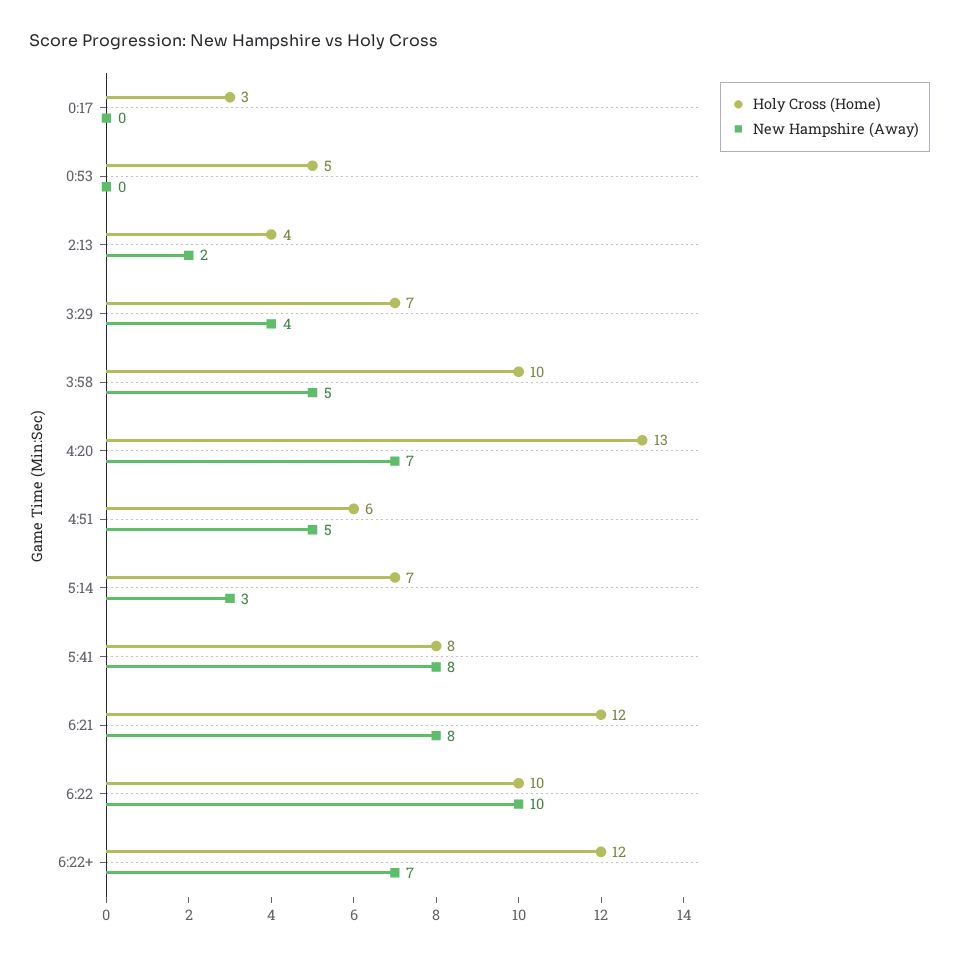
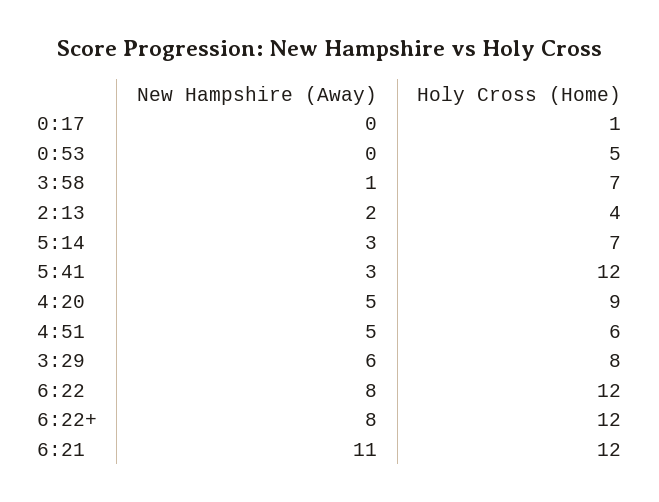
Holy Cross (Home), 0:17: 3 -> 1
Holy Cross (Home), 3:29: 7 -> 8
New Hampshire (Away), 3:29: 4 -> 6
Holy Cross (Home), 3:58: 10 -> 7
New Hampshire (Away), 3:58: 5 -> 1
Holy Cross (Home), 4:20: 13 -> 9
New Hampshire (Away), 4:20: 7 -> 5
Holy Cross (Home), 5:41: 8 -> 12
New Hampshire (Away), 5:41: 8 -> 3
New Hampshire (Away), 6:21: 8 -> 11
Holy Cross (Home), 6:22: 10 -> 12
New Hampshire (Away), 6:22: 10 -> 8
New Hampshire (Away), 6:22+: 7 -> 8

